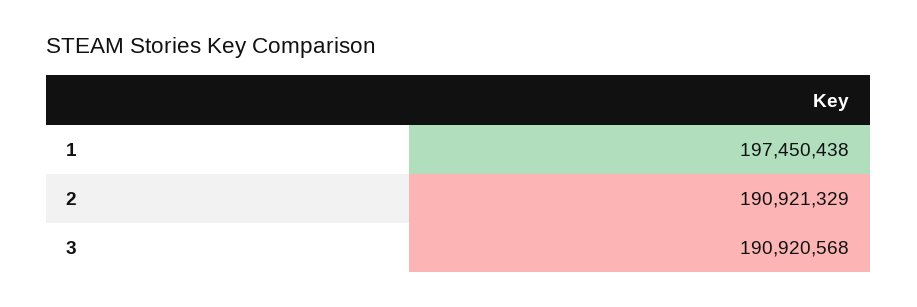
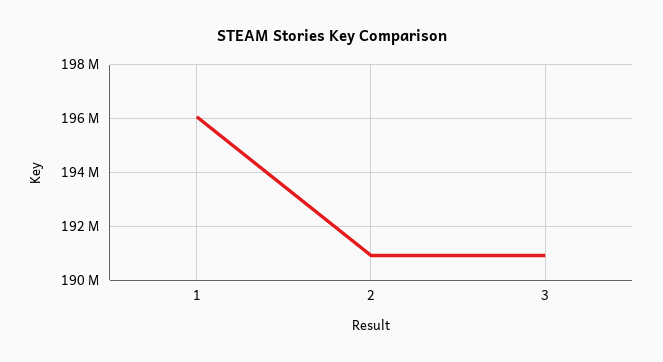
1: 197450438 -> 196000000

